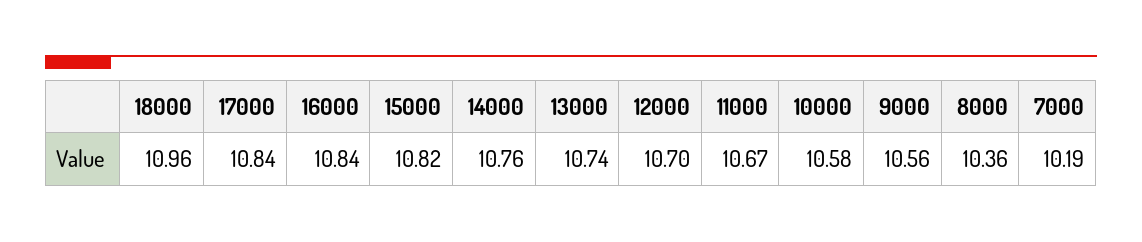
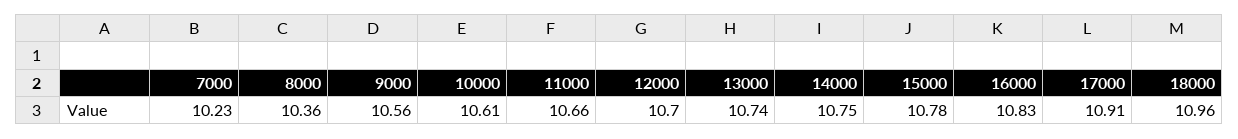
17000: 10.84 -> 10.91
16000: 10.84 -> 10.83
15000: 10.82 -> 10.78
14000: 10.76 -> 10.75
11000: 10.67 -> 10.66
10000: 10.58 -> 10.61
7000: 10.19 -> 10.23

